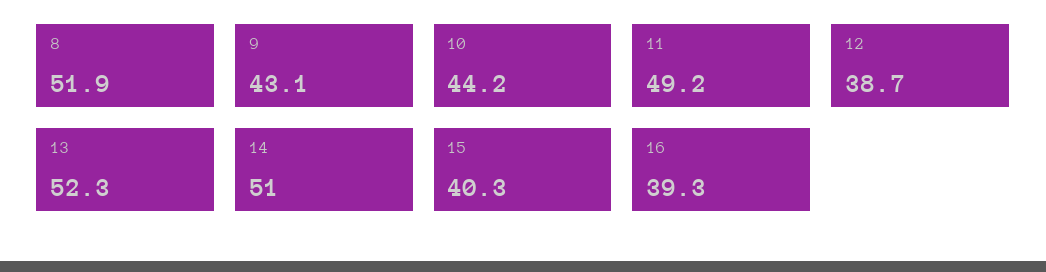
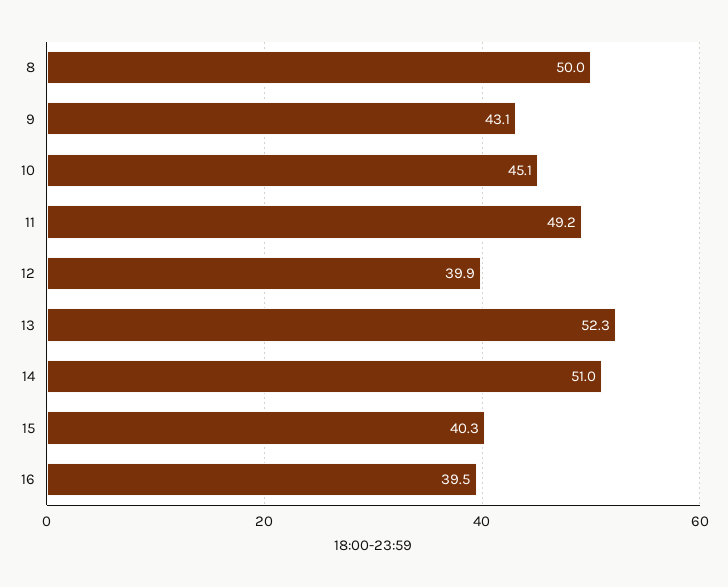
8: 51.9 -> 50
10: 44.2 -> 45.1
12: 38.7 -> 39.9
16: 39.3 -> 39.5

